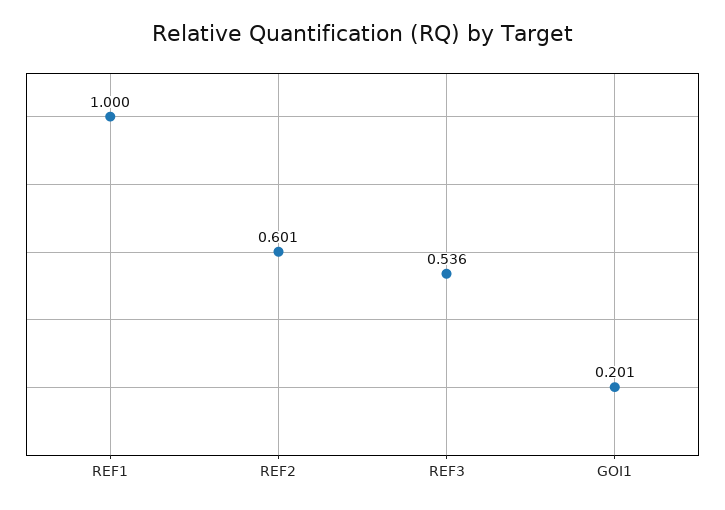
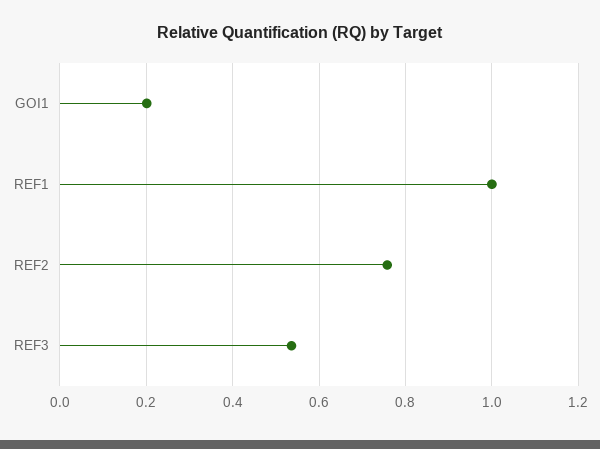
REF2: 0.601 -> 0.76

